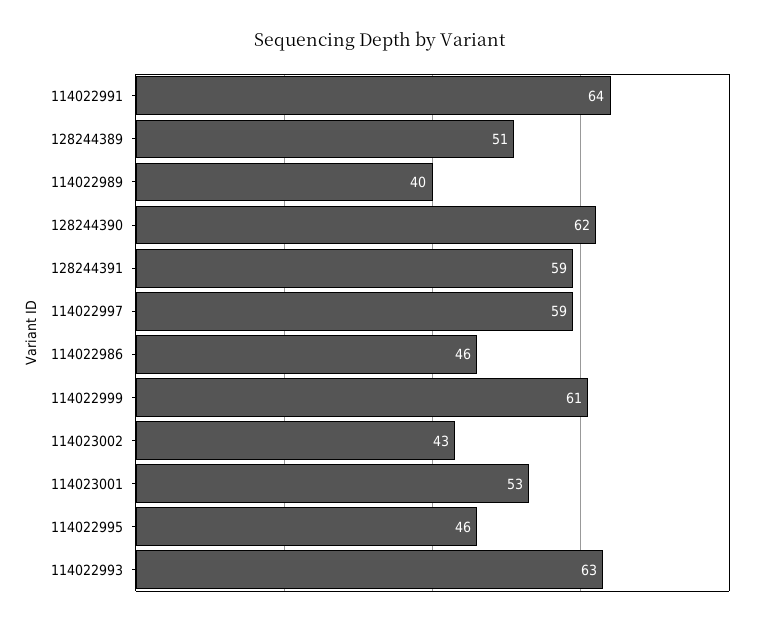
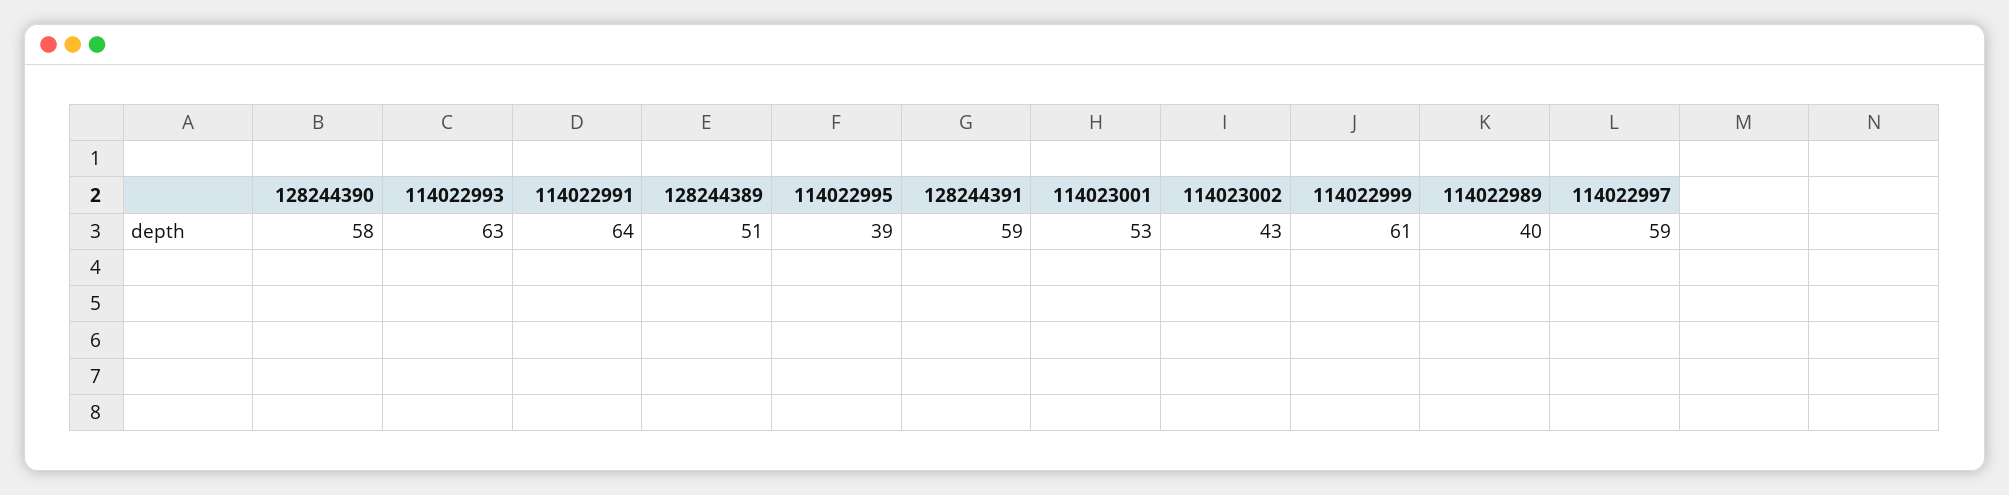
128244390: 62 -> 58
114022986: 46 -> none
114022995: 46 -> 39

